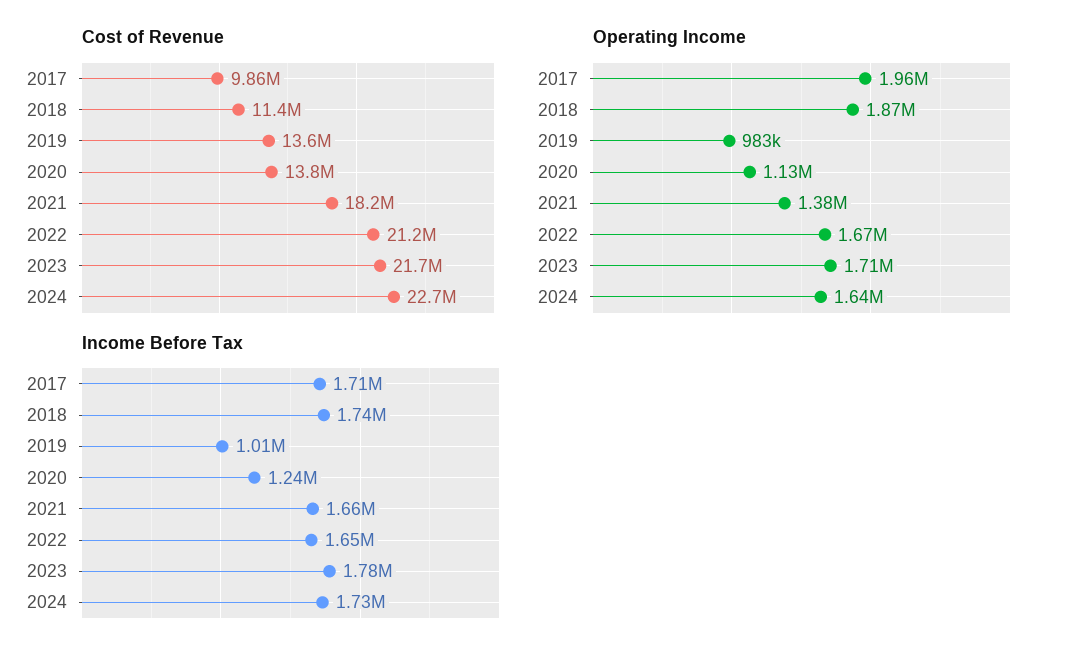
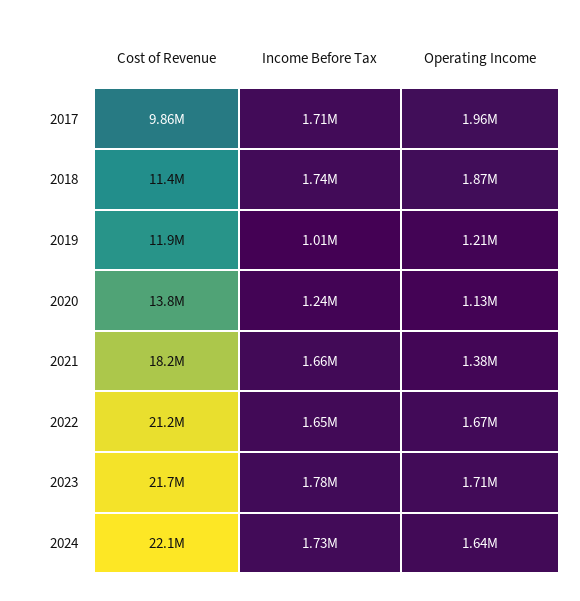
Cost of Revenue, 2019: 13600000 -> 11900000
Cost of Revenue, 2024: 22700000 -> 22100000
Operating Income, 2019: 983000 -> 1210000

